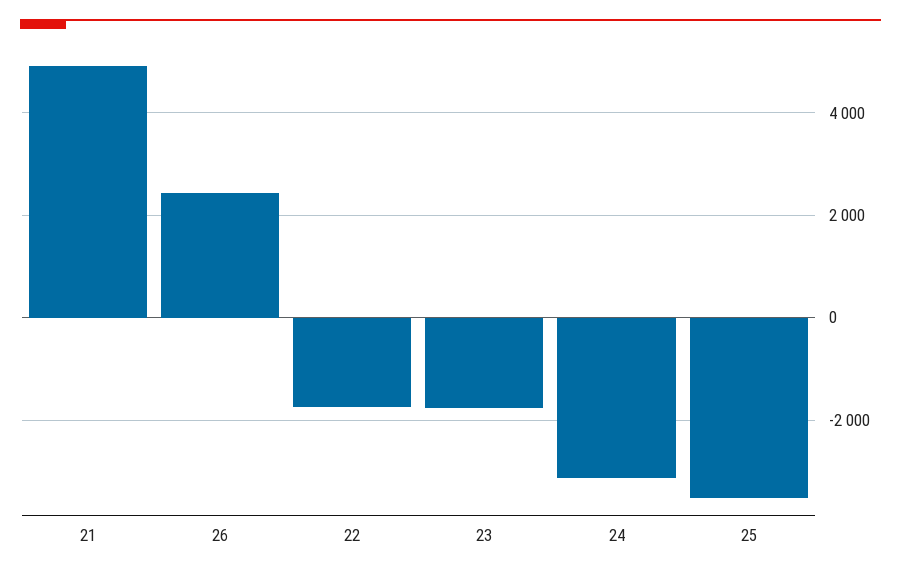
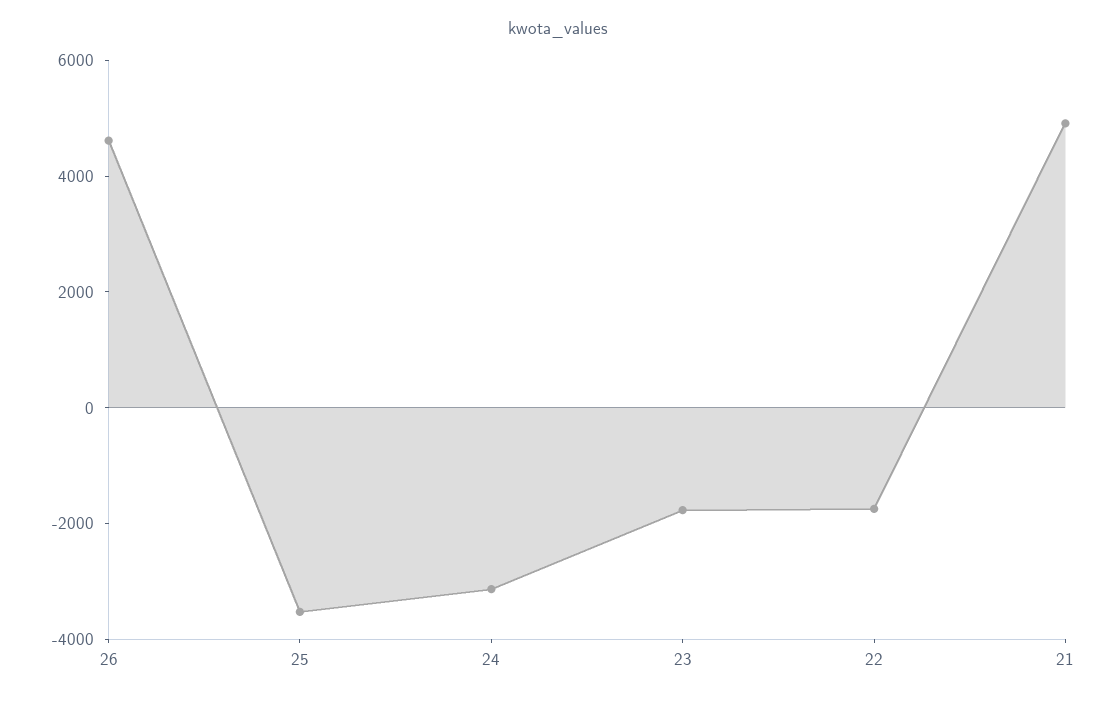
26: 2400 -> 4500

